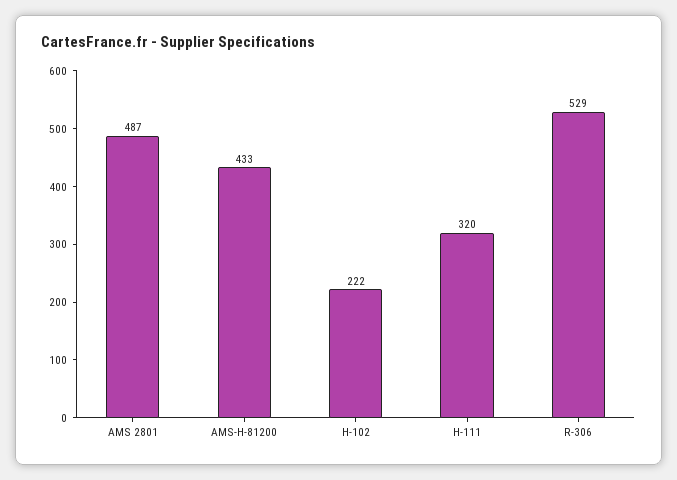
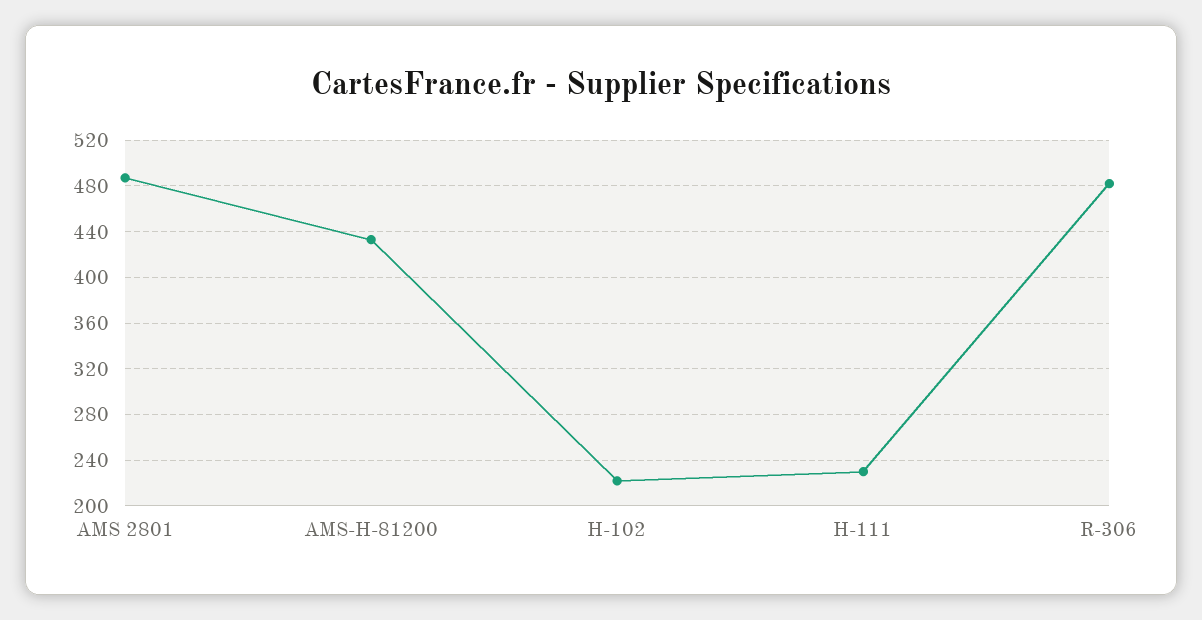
H-111: 320 -> 230
R-306: 529 -> 480

